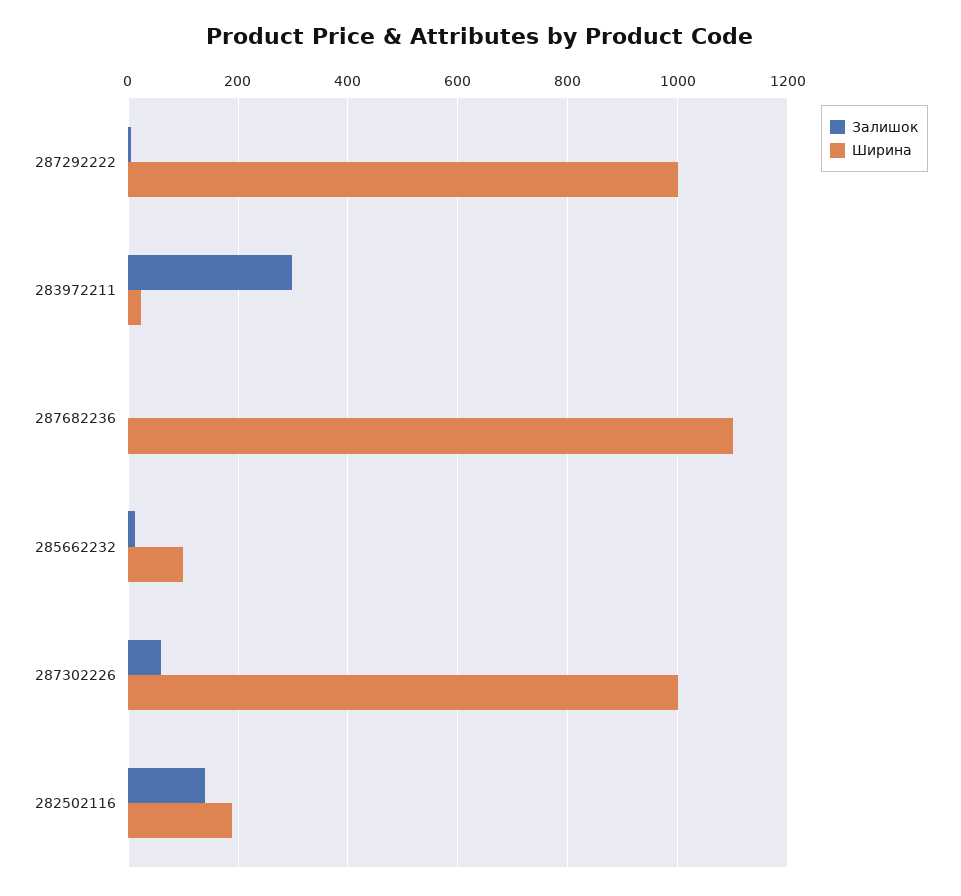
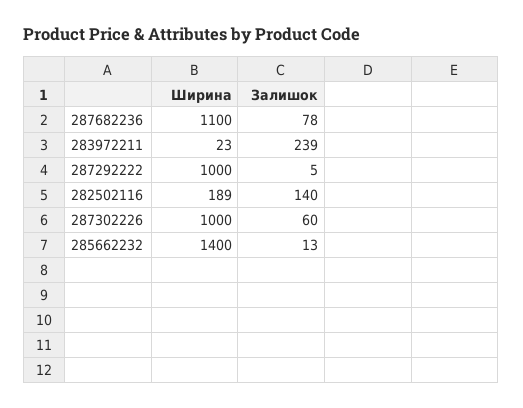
Залишок, 283972211: 300 -> 239
Залишок, 287682236: 0 -> 78
Ширина, 285662232: 100 -> 1400

